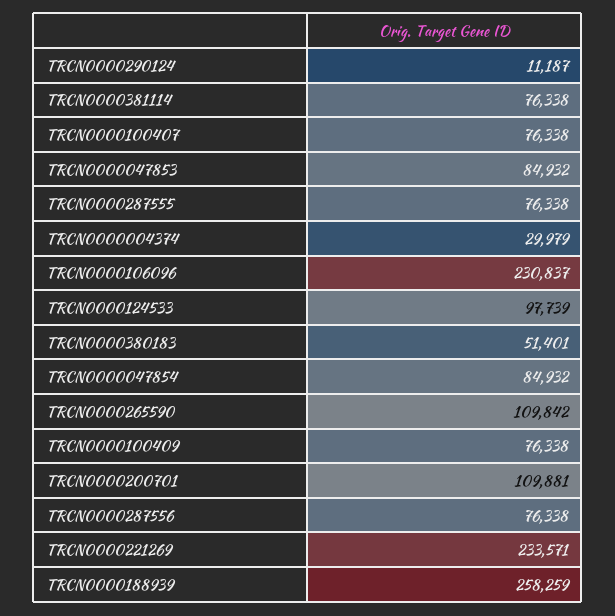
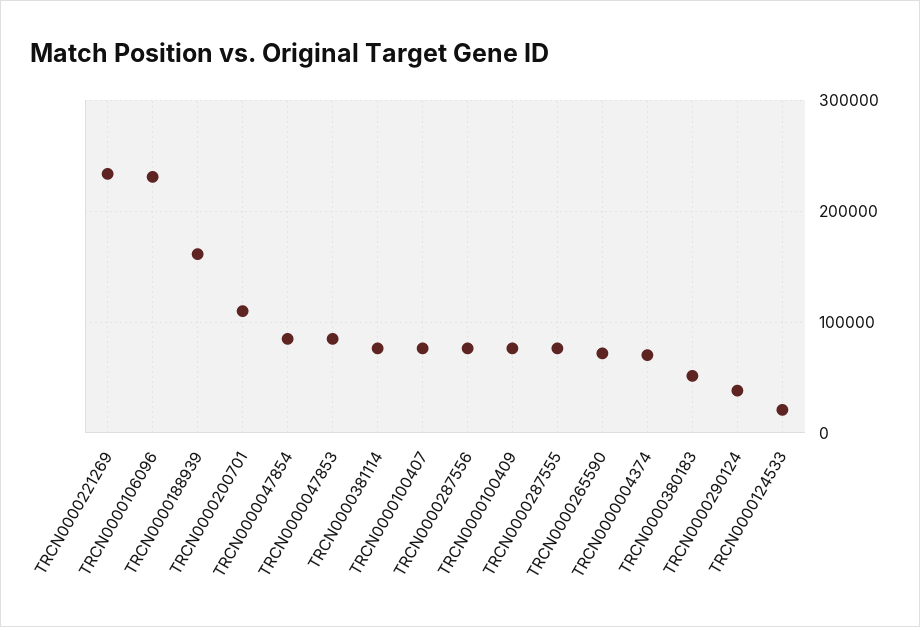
TRCN0000290124: 11187 -> 40000
TRCN0000004374: 29979 -> 70000
TRCN0000124533: 97739 -> 20000
TRCN0000265590: 109842 -> 70000
TRCN0000188939: 258259 -> 160000

